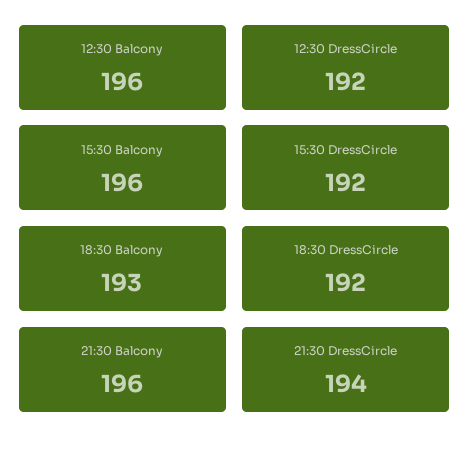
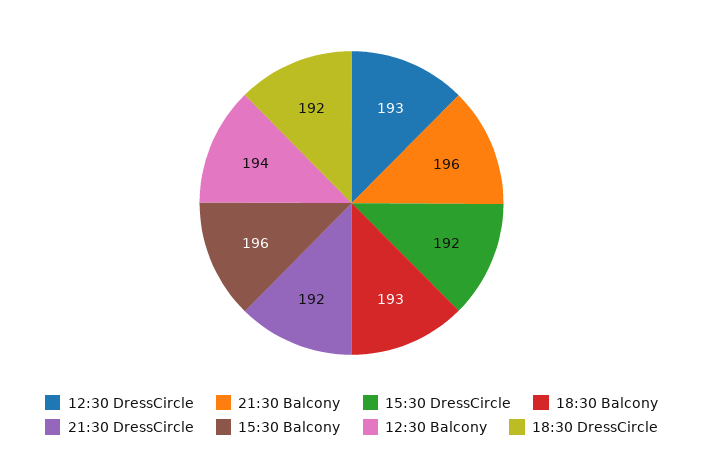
12:30 Balcony: 196 -> 194
12:30 DressCircle: 192 -> 193
21:30 DressCircle: 194 -> 192

